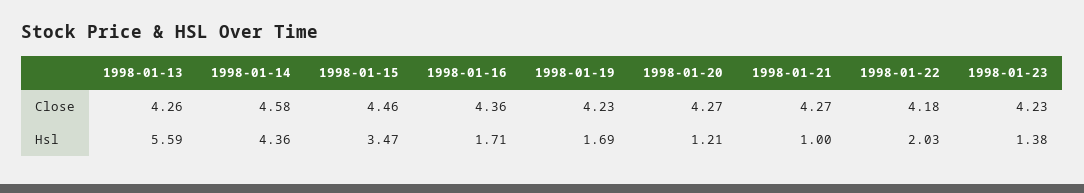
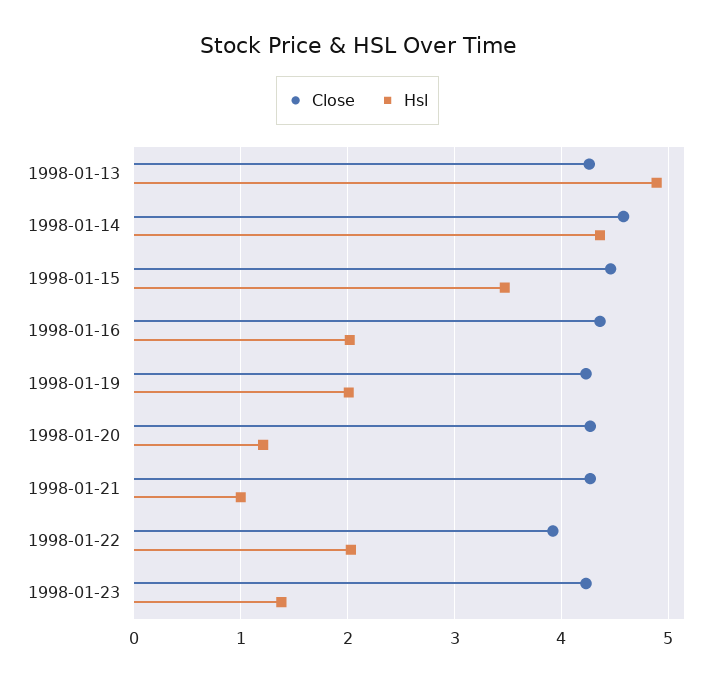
Close, 1998-01-22: 4.18 -> 3.9
Hsl, 1998-01-13: 5.59 -> 4.9
Hsl, 1998-01-16: 1.71 -> 2
Hsl, 1998-01-19: 1.69 -> 2

